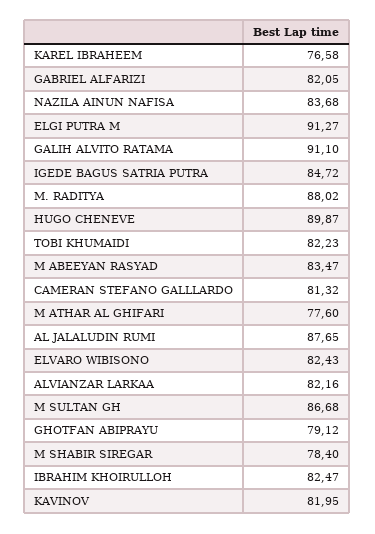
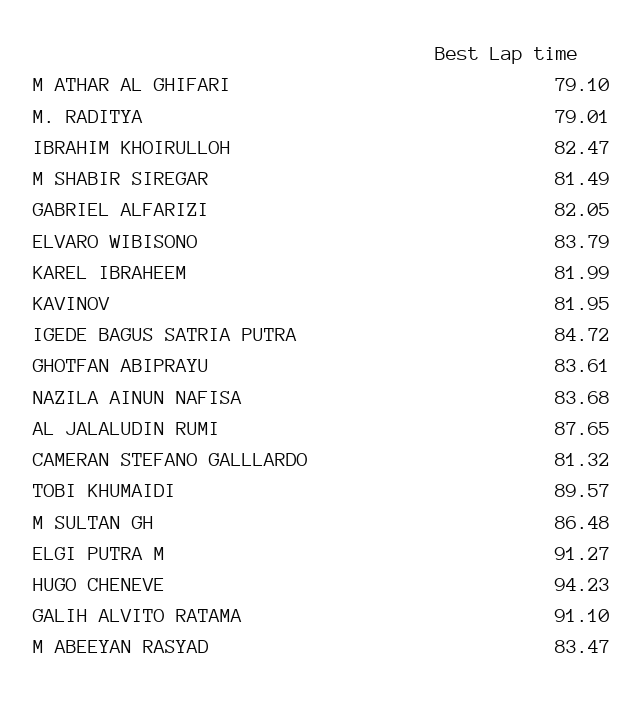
KAREL IBRAHEEM: 76.58 -> 81.99
M. RADITYA: 88.02 -> 79.01
HUGO CHENEVE: 89.87 -> 94.23
TOBI KHUMAIDI: 82.23 -> 89.57
M ATHAR AL GHIFARI: 77.6 -> 79.1
ELVARO WIBISONO: 82.43 -> 83.79
ALVIANZAR LARKAA: 82.16 -> none
M SULTAN GH: 86.68 -> 86.48
GHOTFAN ABIPRAYU: 79.12 -> 83.61
M SHABIR SIREGAR: 78.4 -> 81.49

